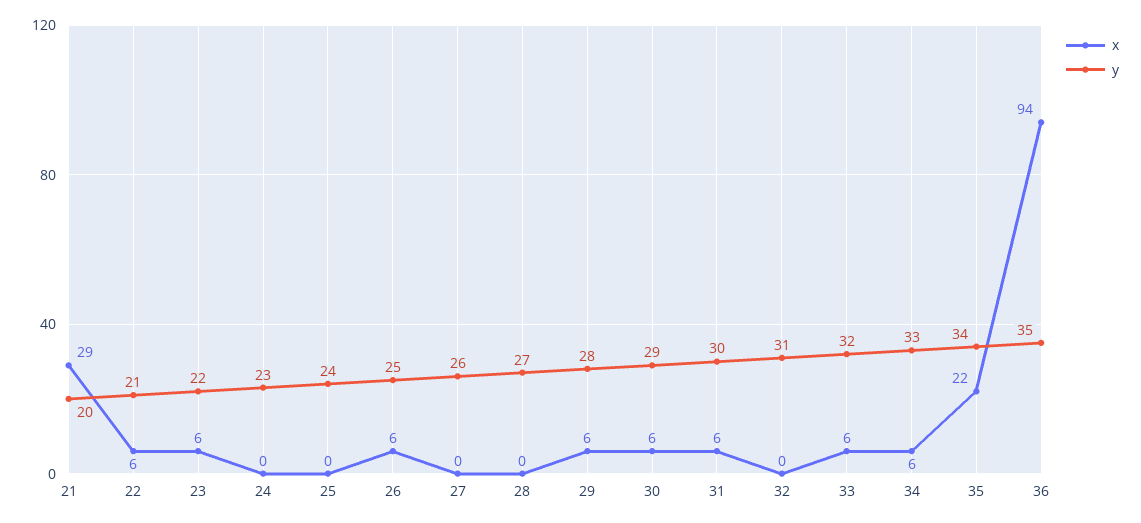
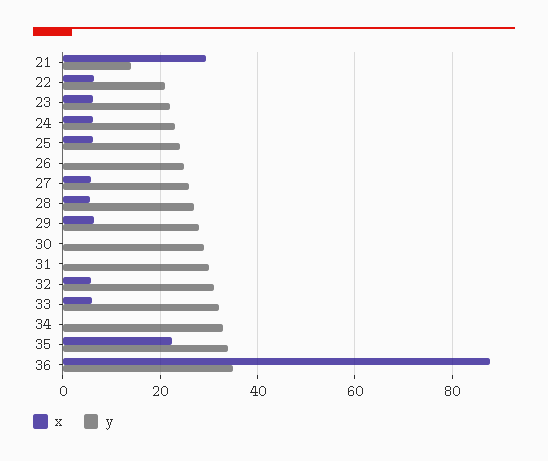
y, 21: 20 -> 14
x, 24: 0 -> 6
x, 25: 0 -> 6
x, 26: 6 -> 0
x, 27: 0 -> 6
x, 28: 0 -> 6
x, 30: 6 -> 0
x, 31: 6 -> 0
x, 32: 0 -> 6
x, 34: 6 -> 0
x, 36: 94 -> 88

